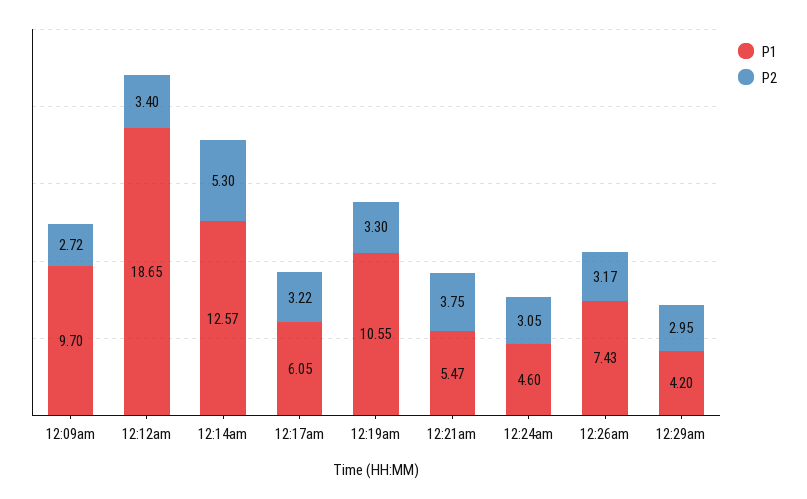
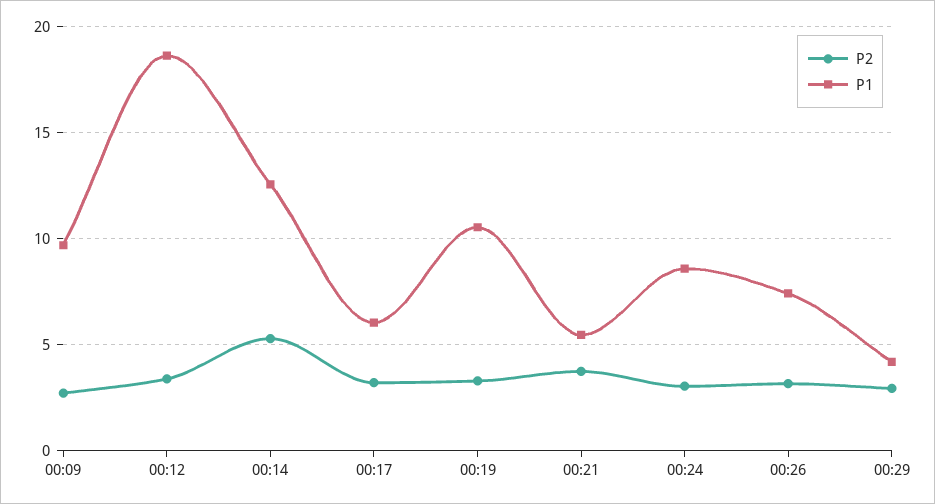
P1, 12:24am: 4.6 -> 8.5

